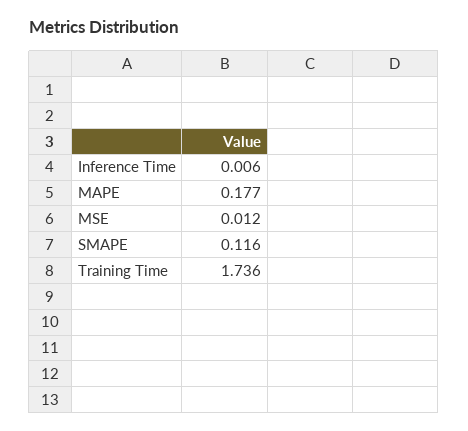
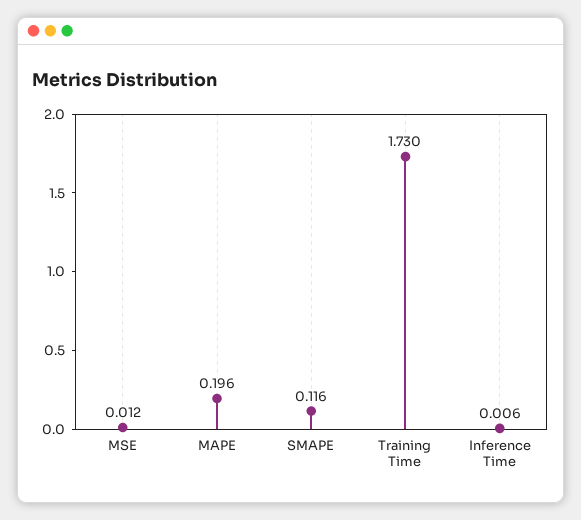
MAPE: 0.177 -> 0.196
Training Time: 1.736 -> 1.73

